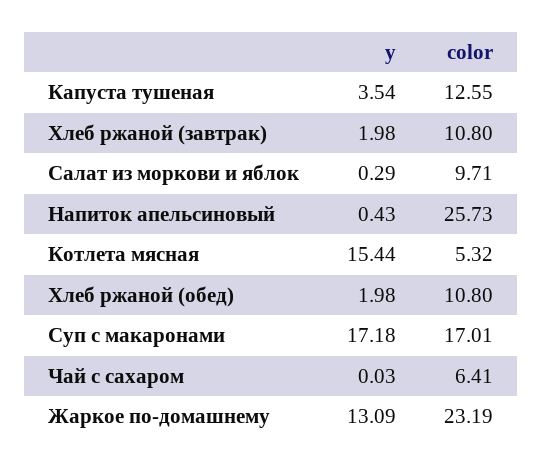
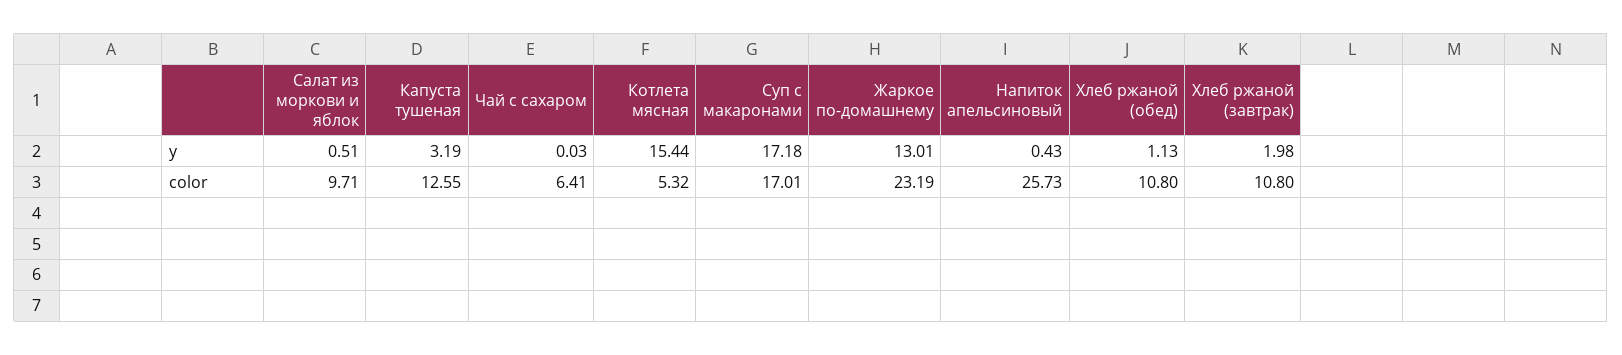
y, Капуста тушеная: 3.54 -> 3.19
y, Салат из моркови и яблок: 0.29 -> 0.51
y, Хлеб ржаной (обед): 1.98 -> 1.13
y, Жаркое по-домашнему: 13.09 -> 13.01

